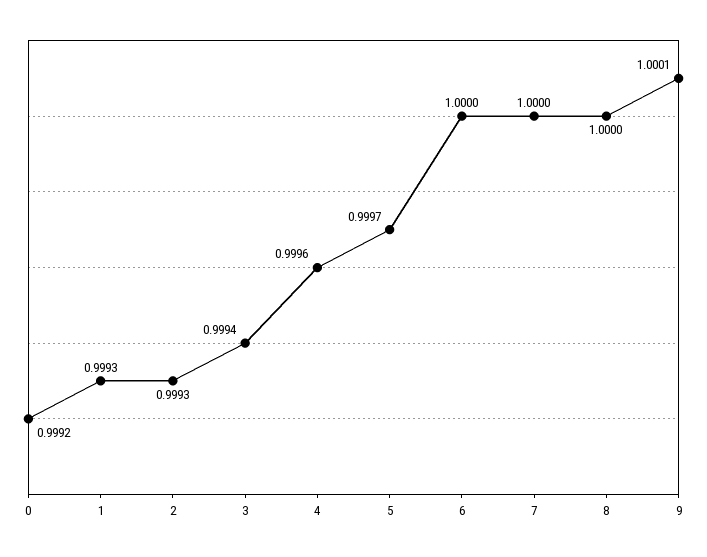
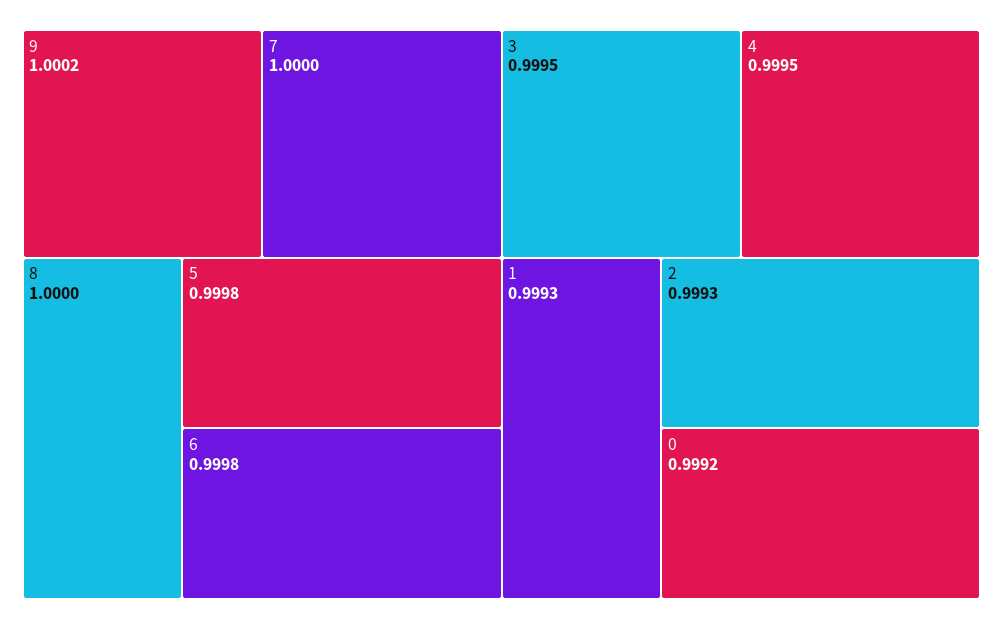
3: 0.9994 -> 0.9995
4: 0.9996 -> 0.9995
5: 0.9997 -> 0.9998
6: 1 -> 0.9998
9: 1.0001 -> 1.0002

